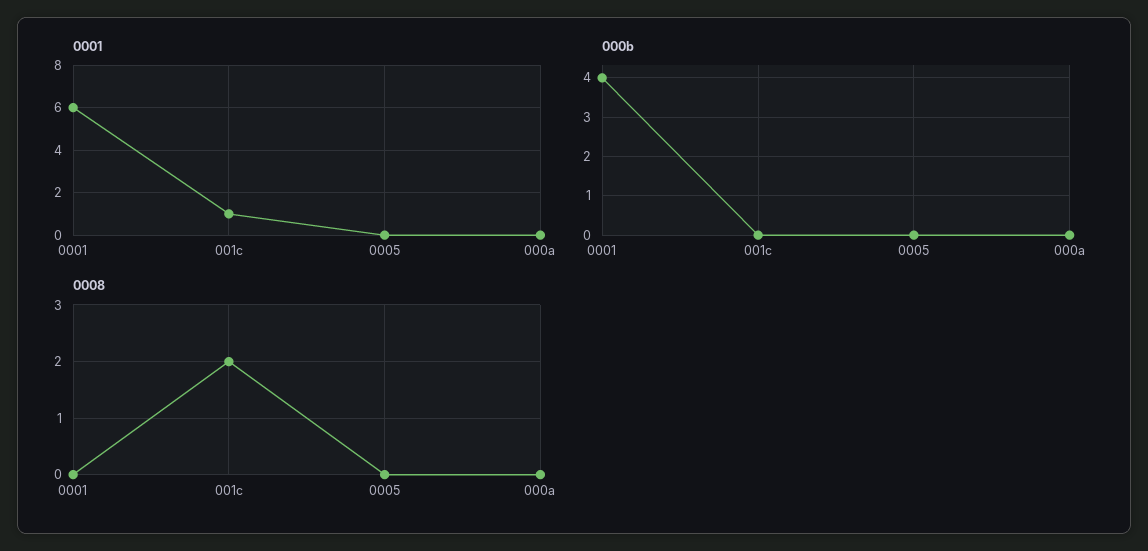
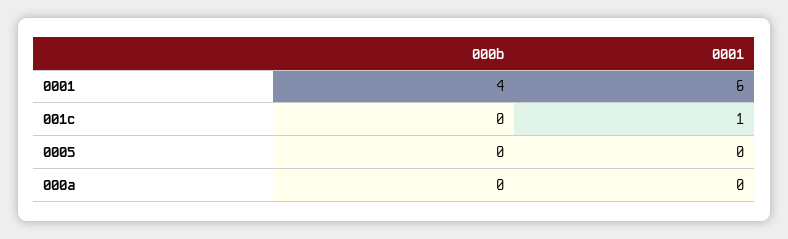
0008, 0001: 0 -> none
0008, 001c: 2 -> none
0008, 0005: 0 -> none
0008, 000a: 0 -> none

